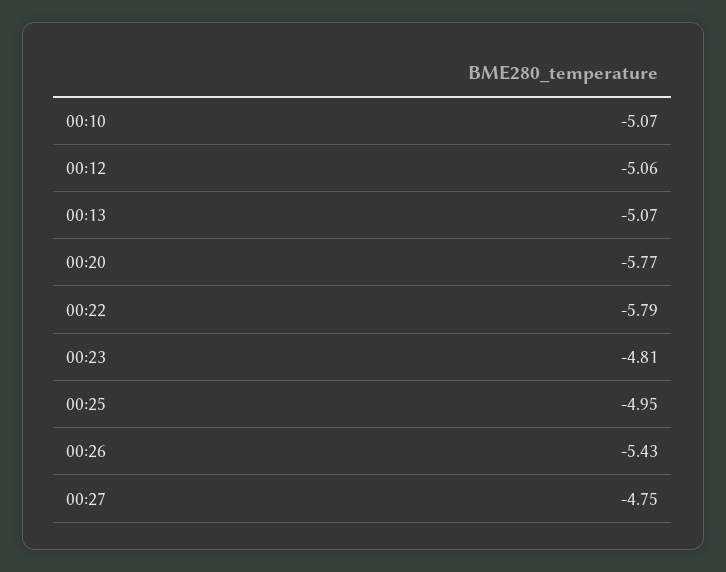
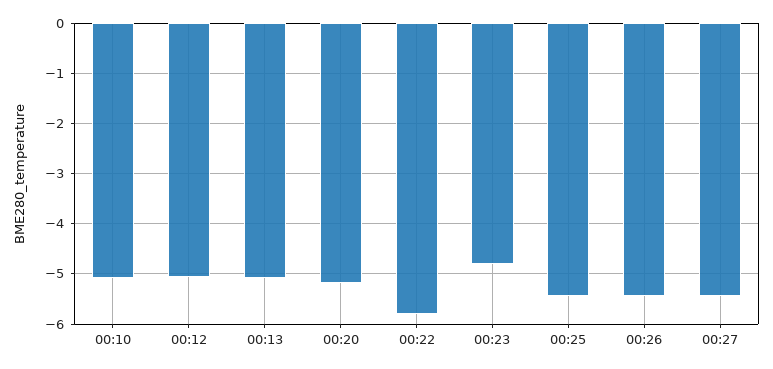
00:20: -5.77 -> -5.2
00:25: -4.95 -> -5.4
00:27: -4.75 -> -5.4

